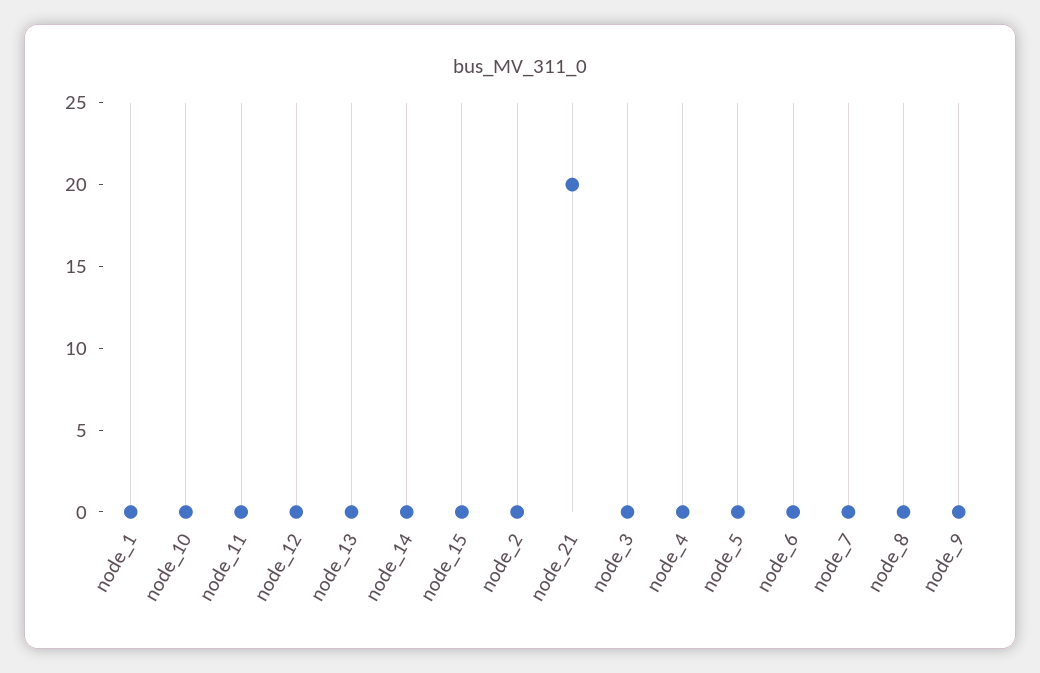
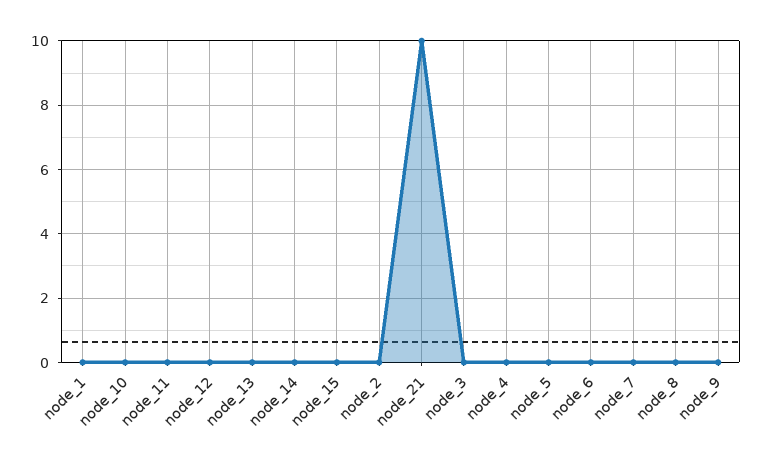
node_21: 20 -> 10

